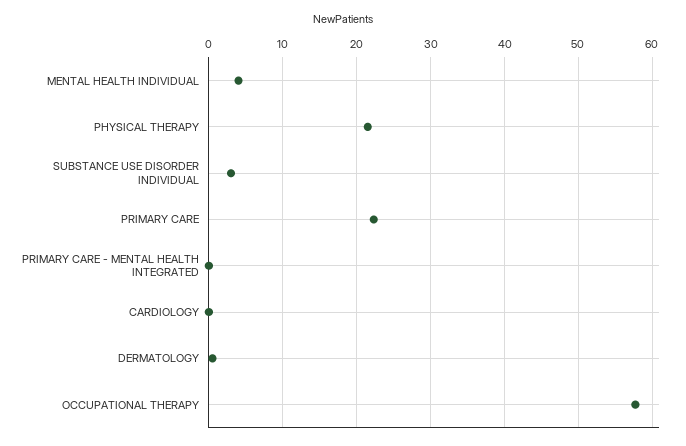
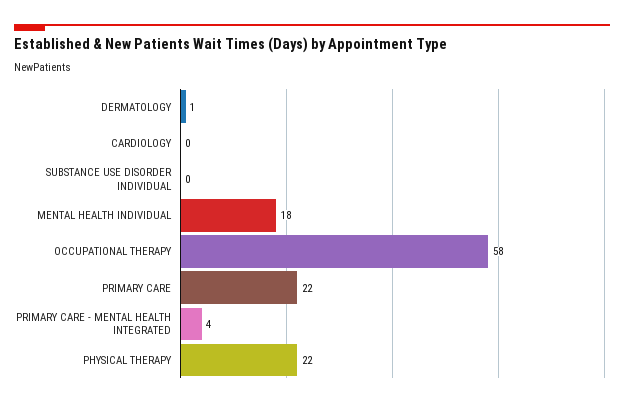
MENTAL HEALTH INDIVIDUAL: 4 -> 18
SUBSTANCE USE DISORDER INDIVIDUAL: 3 -> 0
PRIMARY CARE - MENTAL HEALTH INTEGRATED: 0 -> 4

